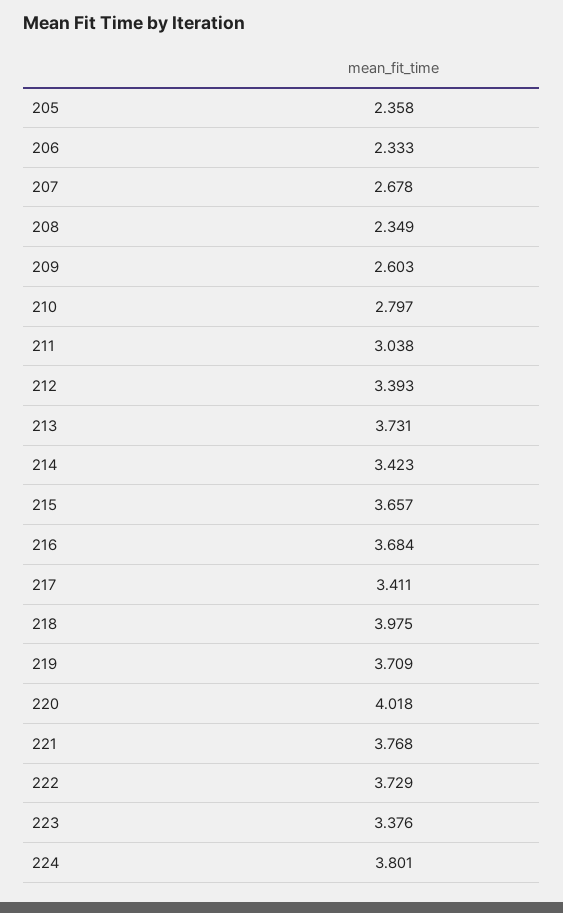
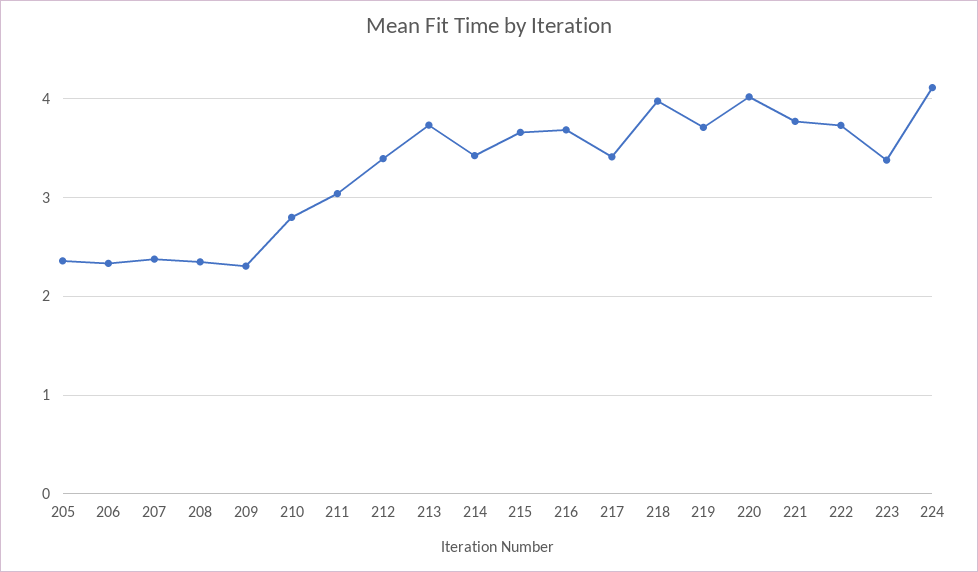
207: 2.678 -> 2.4
209: 2.603 -> 2.3
224: 3.801 -> 4.1

